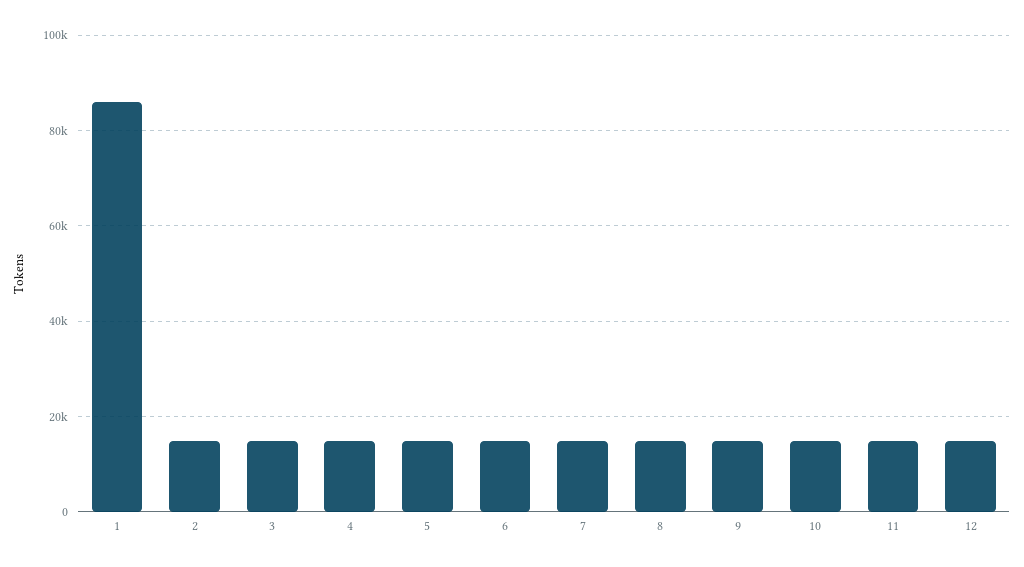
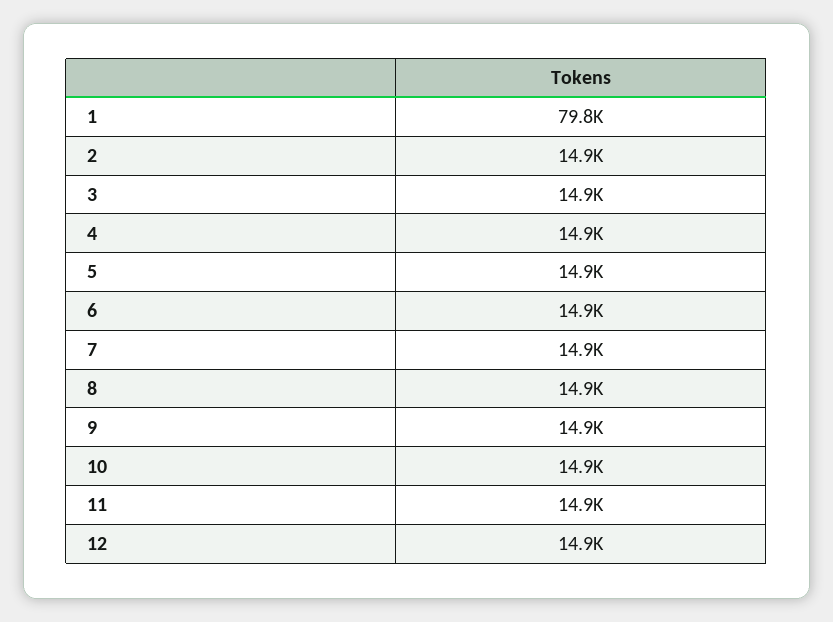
1: 86000 -> 79800

